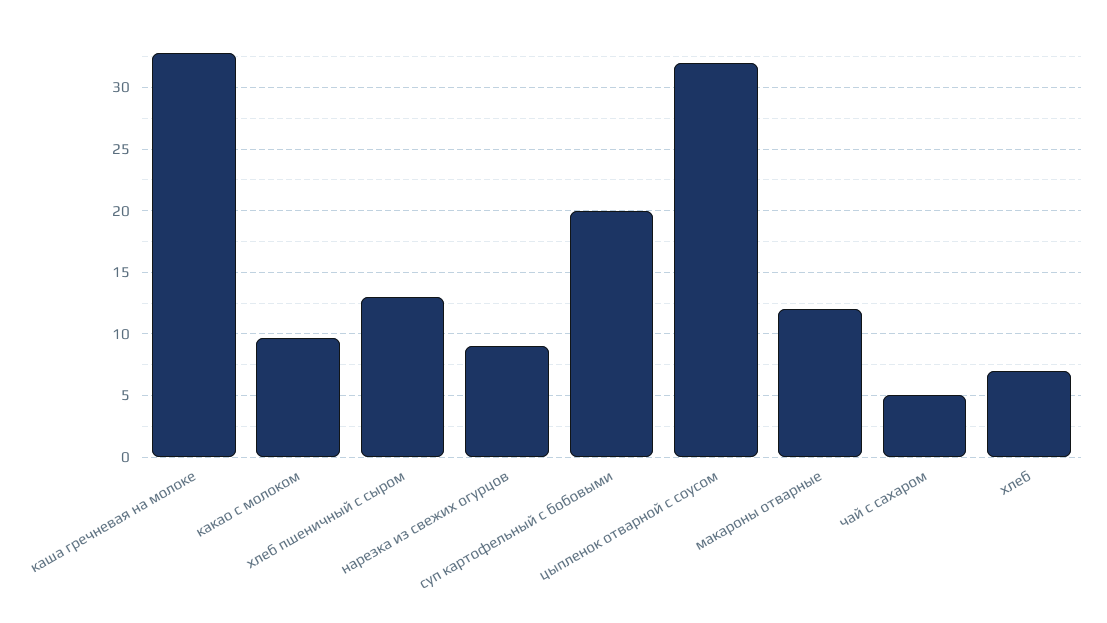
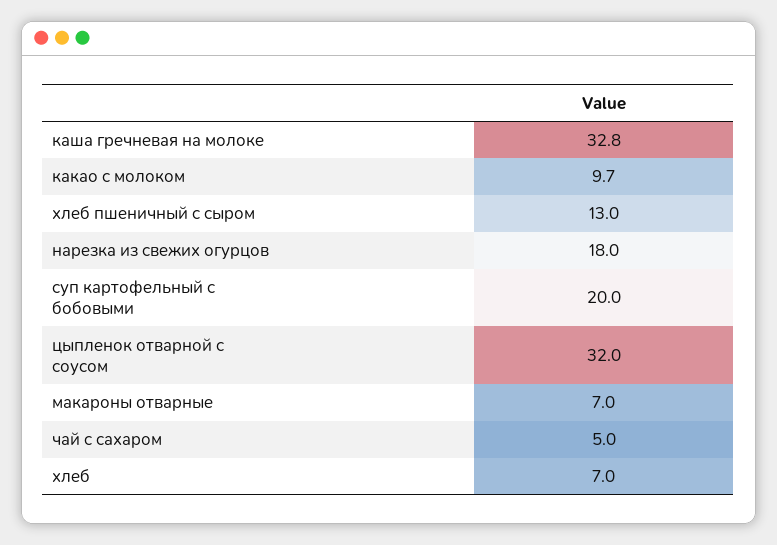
нарезка из свежих огурцов: 9 -> 18
макароны отварные: 12 -> 7

